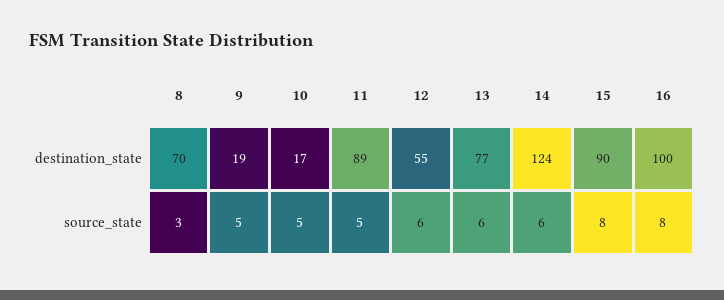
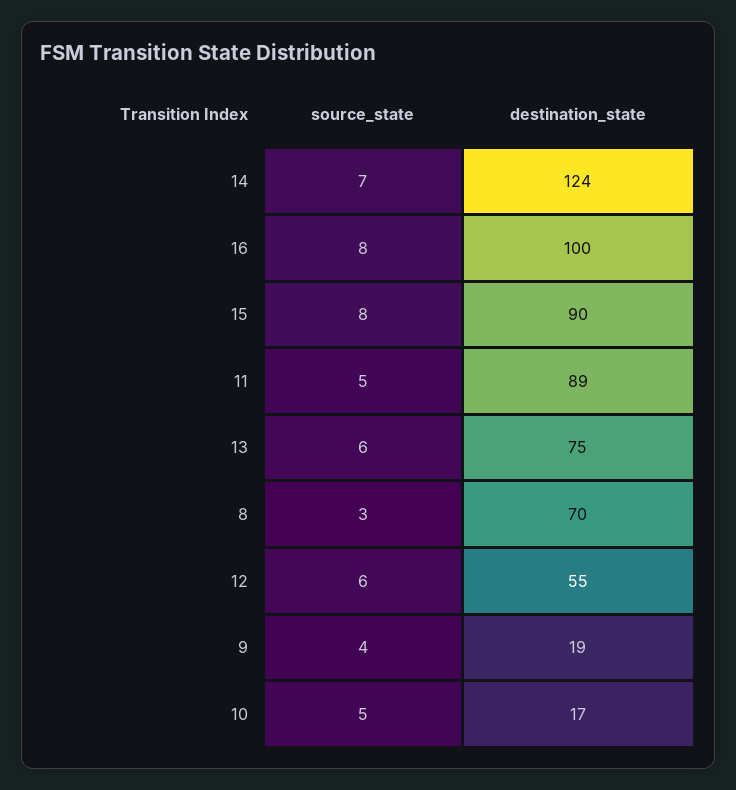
13, destination_state: 77 -> 75
9, source_state: 5 -> 4
14, source_state: 6 -> 7

